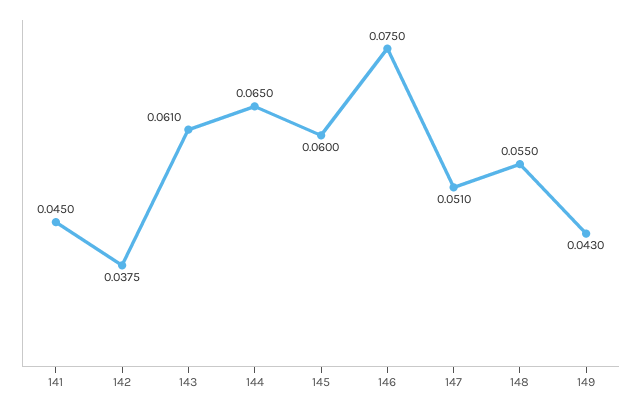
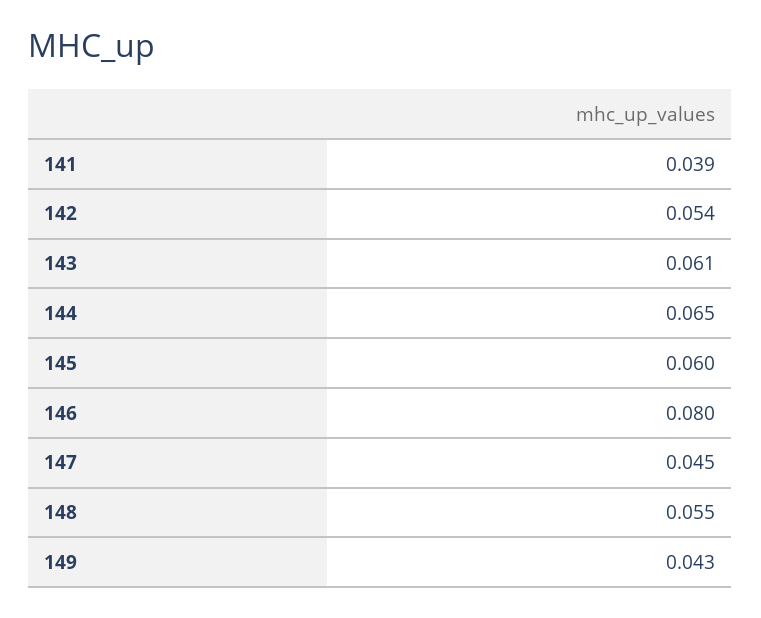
141: 0.045 -> 0.039
142: 0.0375 -> 0.054
146: 0.075 -> 0.08
147: 0.051 -> 0.045

